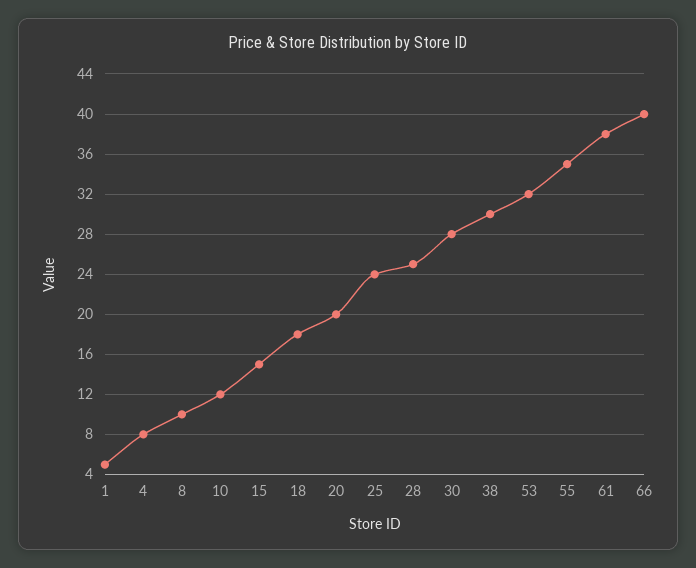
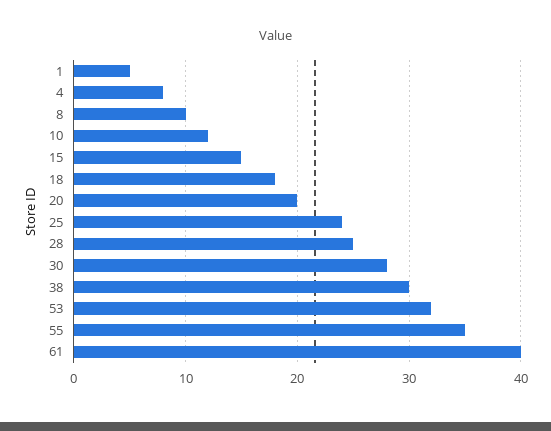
61: 38 -> 40
66: 40 -> none

